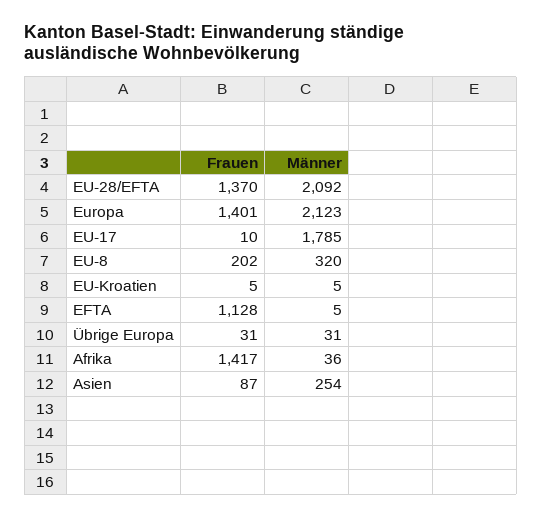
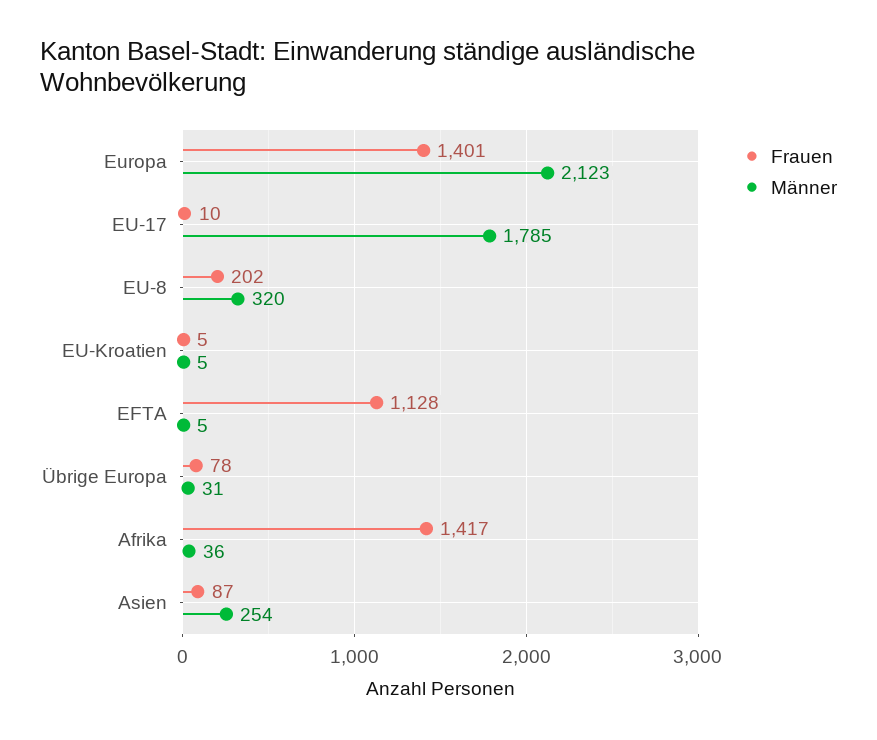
Frauen, EU-28/EFTA: 1370 -> none
Männer, EU-28/EFTA: 2092 -> none
Frauen, Übrige Europa: 31 -> 78

